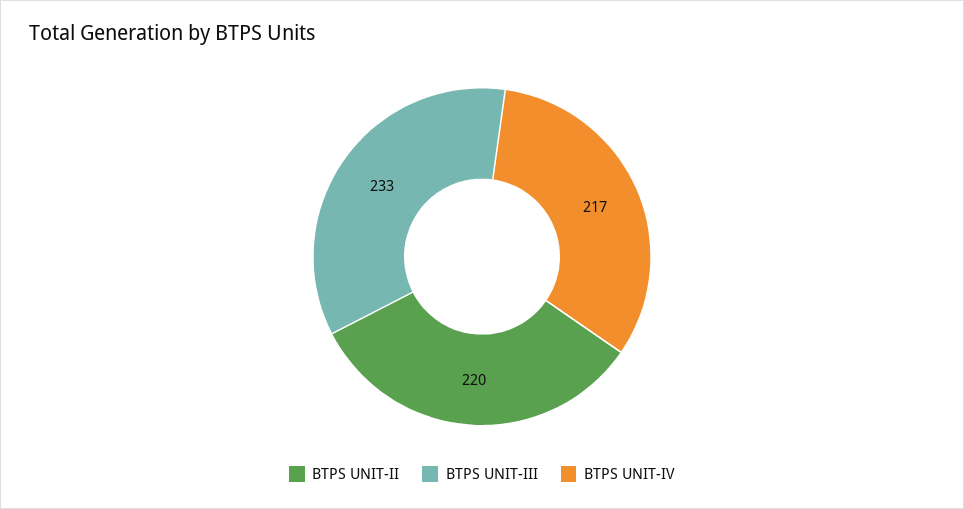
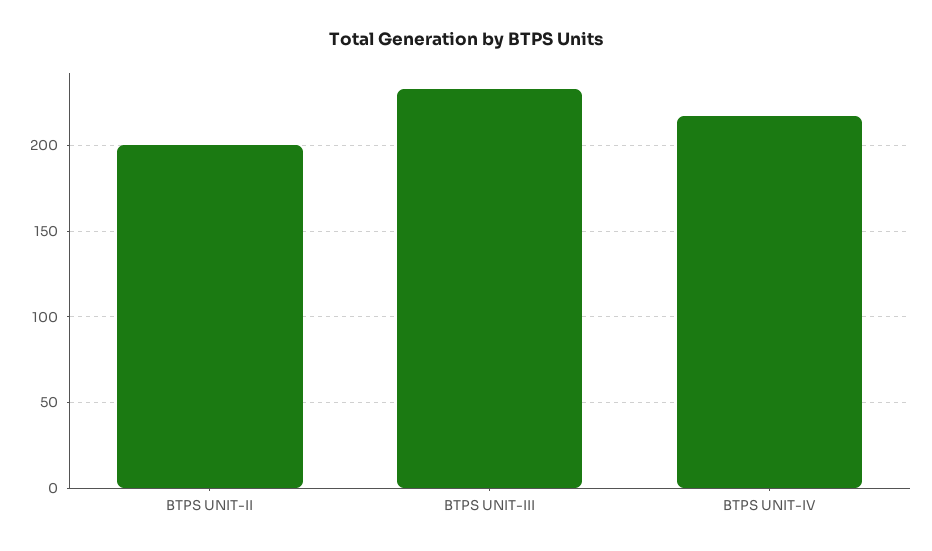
BTPS UNIT-II: 220 -> 200

